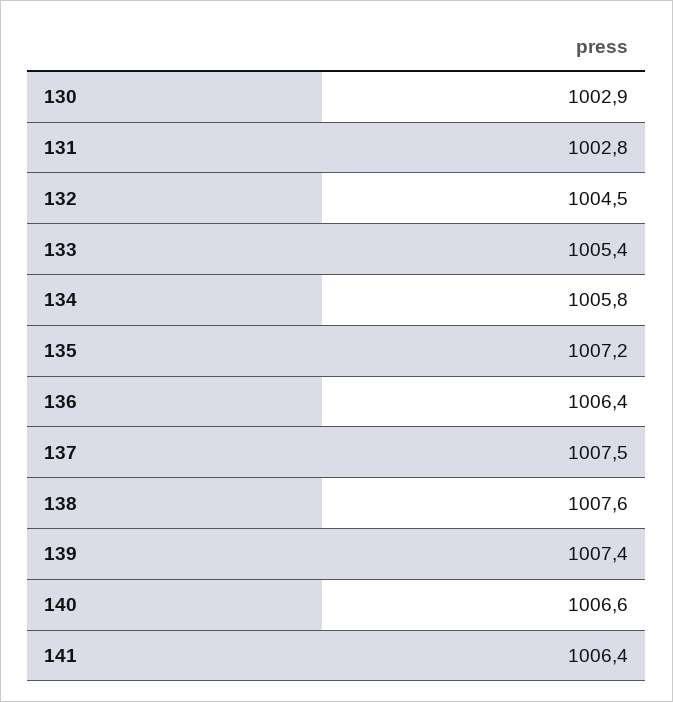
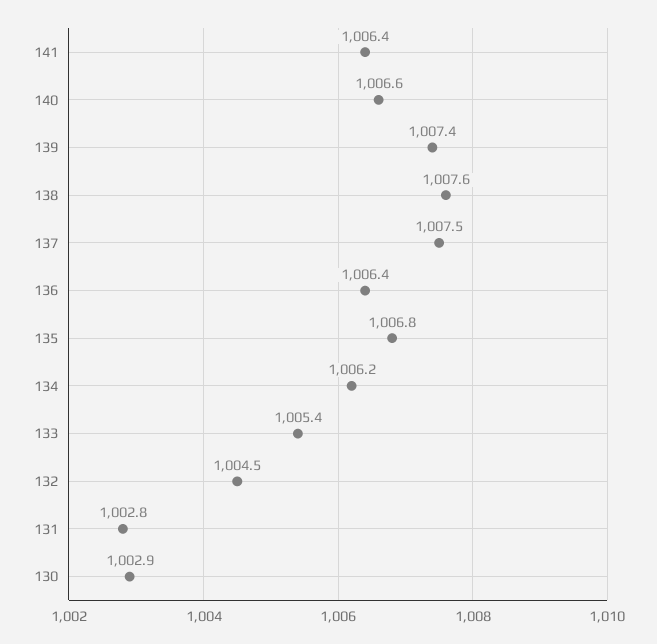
134: 1005.8 -> 1006.2
135: 1007.2 -> 1006.8

